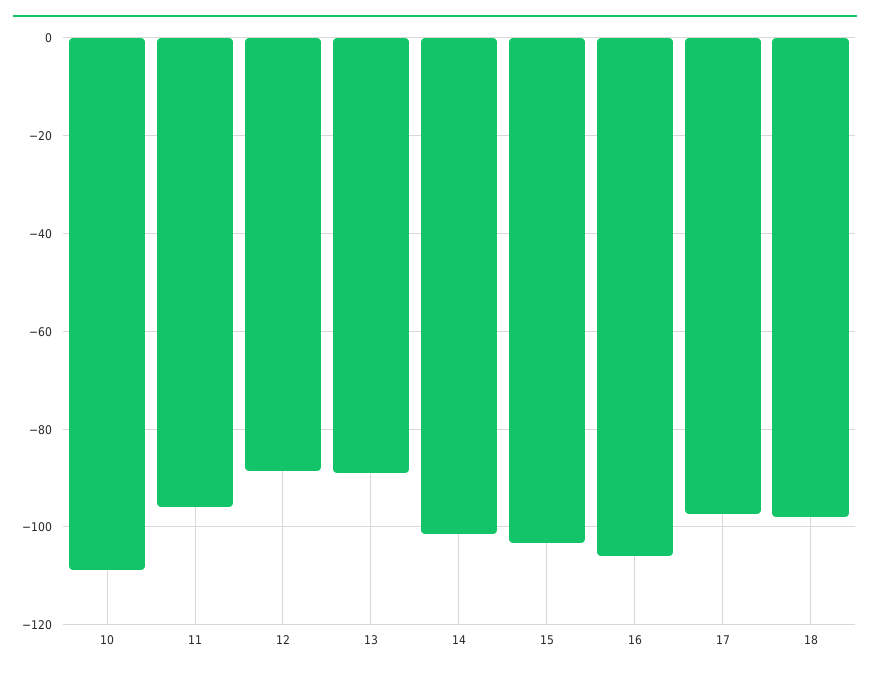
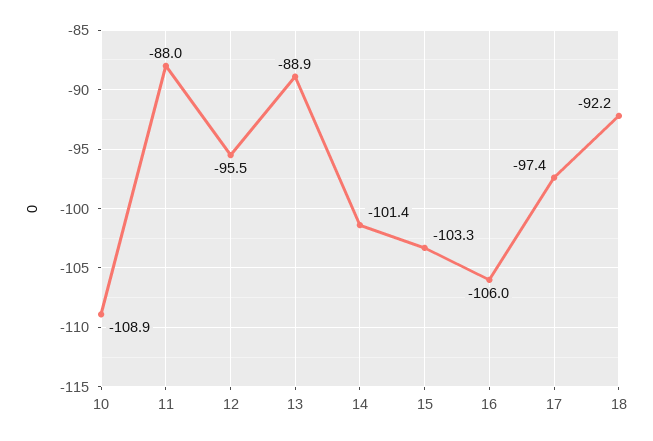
11: -96 -> -88
12: -88 -> -95.5
18: -98 -> -92.2

